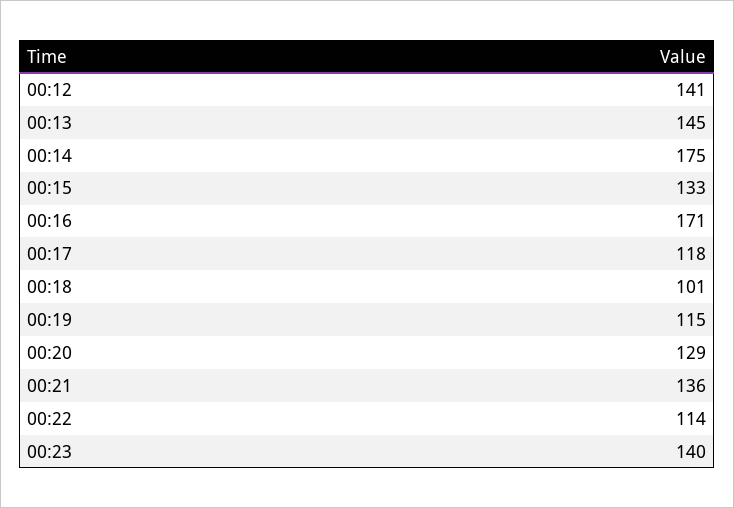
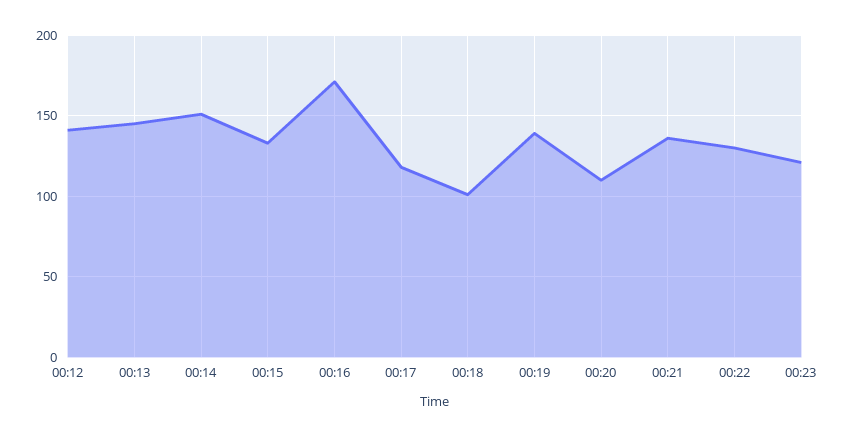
00:14: 175 -> 150
00:19: 115 -> 140
00:20: 129 -> 110
00:22: 114 -> 130
00:23: 140 -> 120

